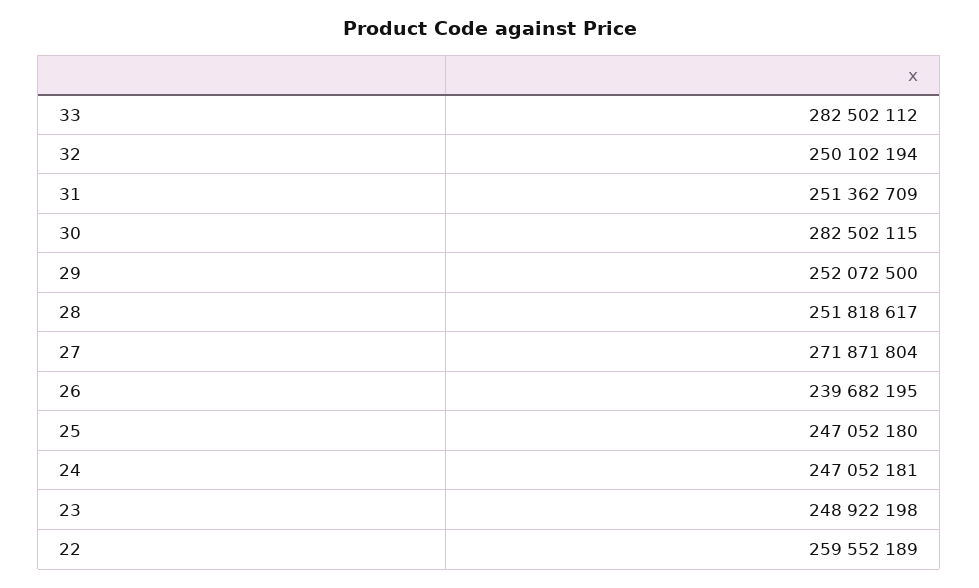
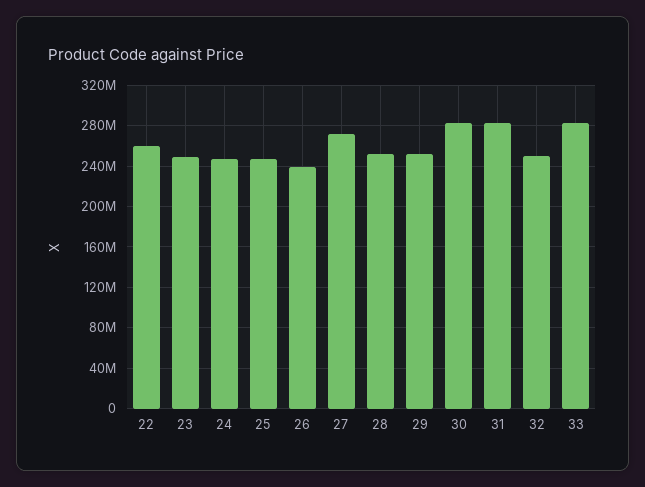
31: 251362709 -> 280000000

